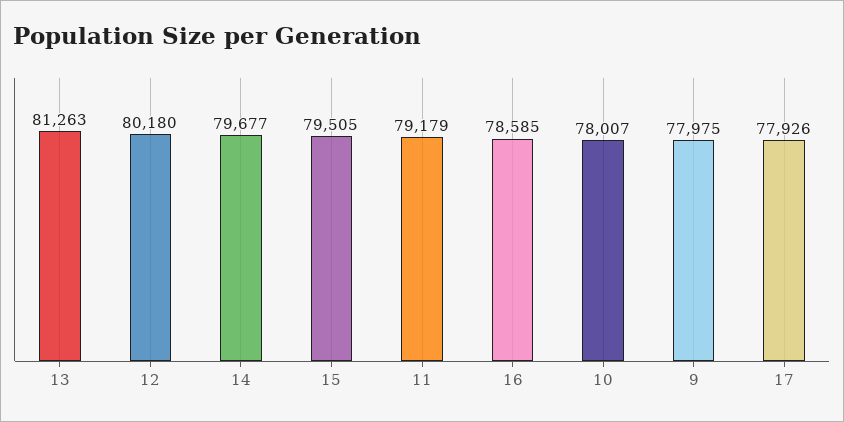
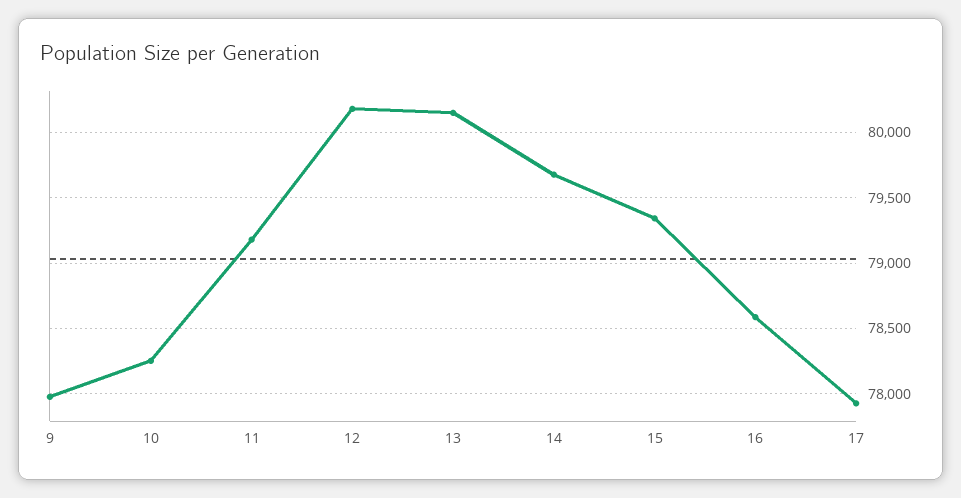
13: 81263 -> 80150
15: 79505 -> 79350
10: 78007 -> 78250

